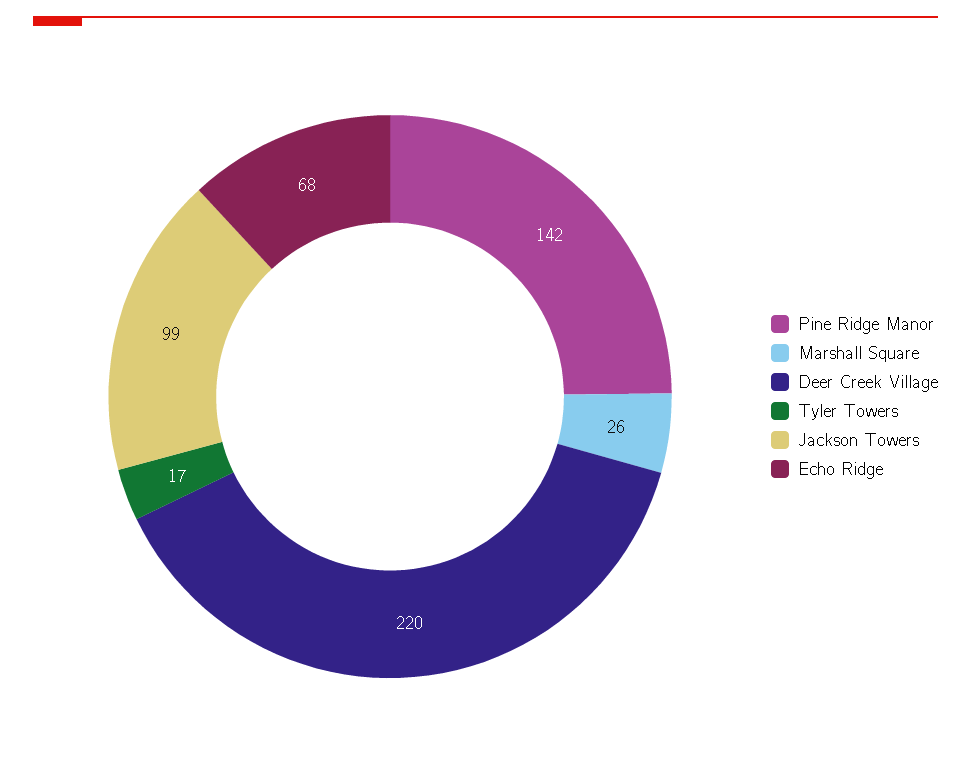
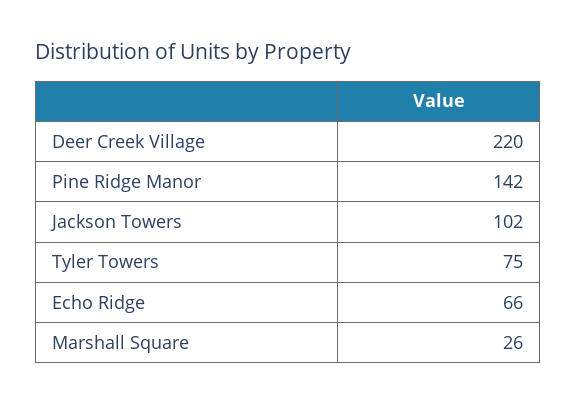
Tyler Towers: 17 -> 75
Jackson Towers: 99 -> 102
Echo Ridge: 68 -> 66

